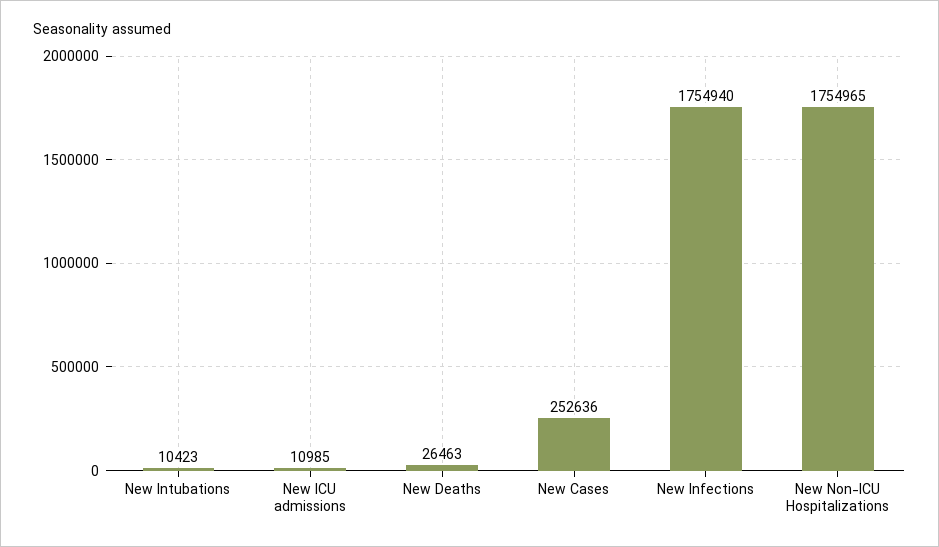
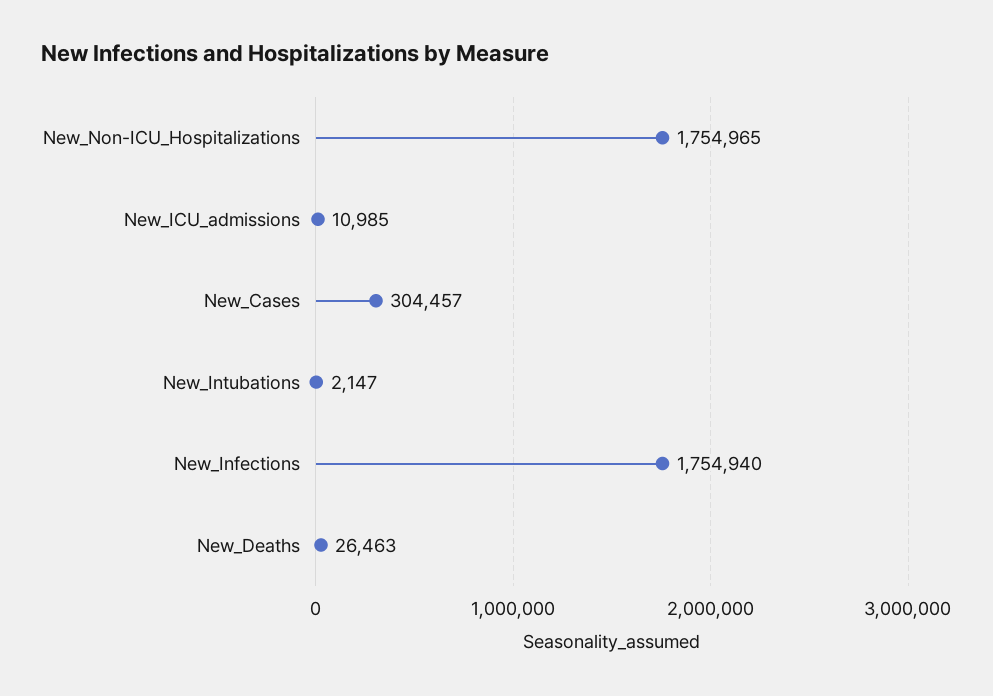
New Intubations: 10423 -> 2147
New Cases: 252636 -> 304457

